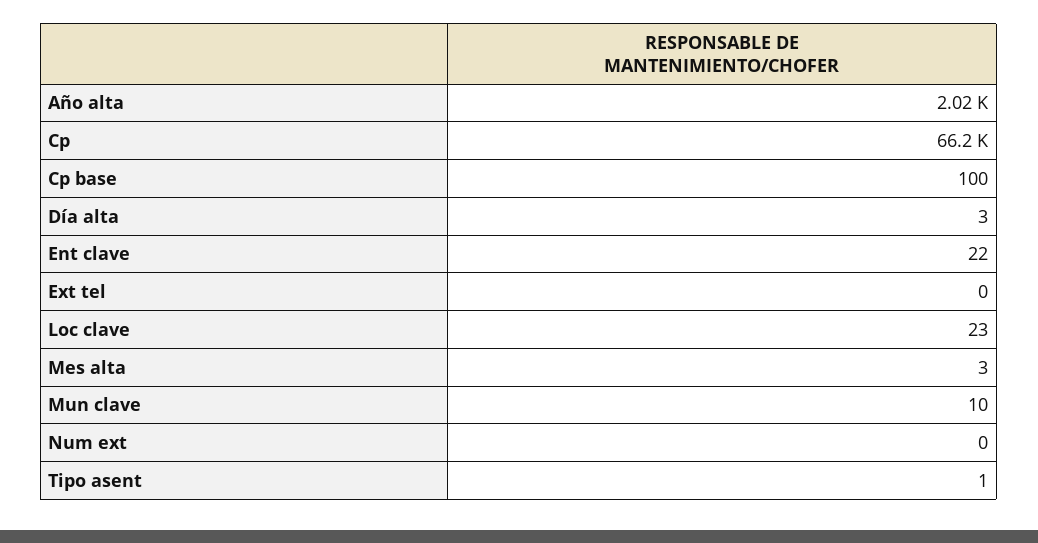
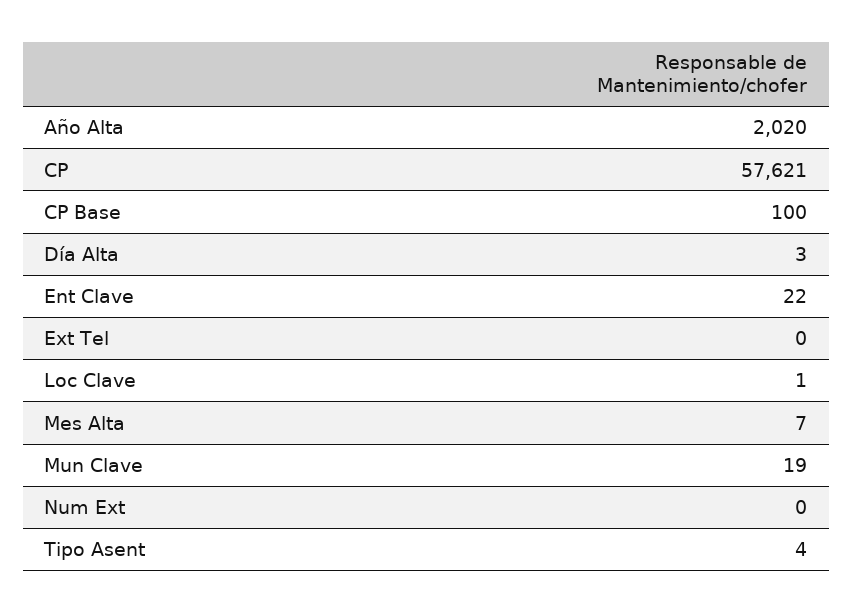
Cp: 66200 -> 57621
Loc clave: 23 -> 1
Mes alta: 3 -> 7
Mun clave: 10 -> 19
Tipo asent: 1 -> 4

